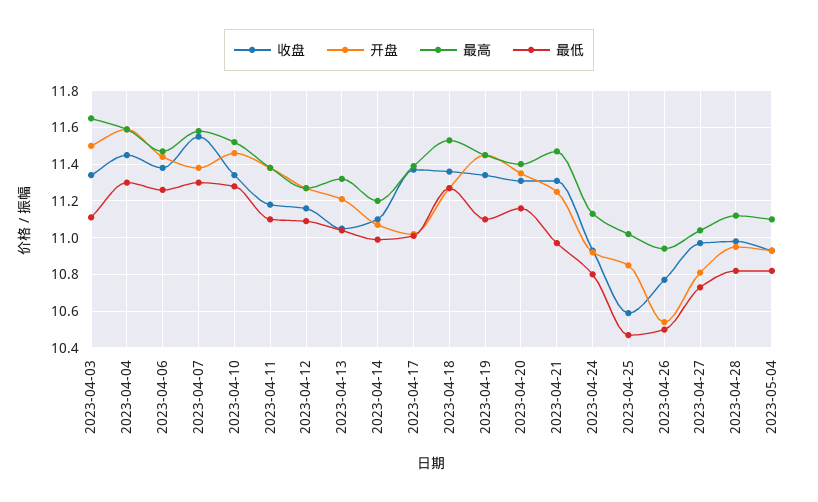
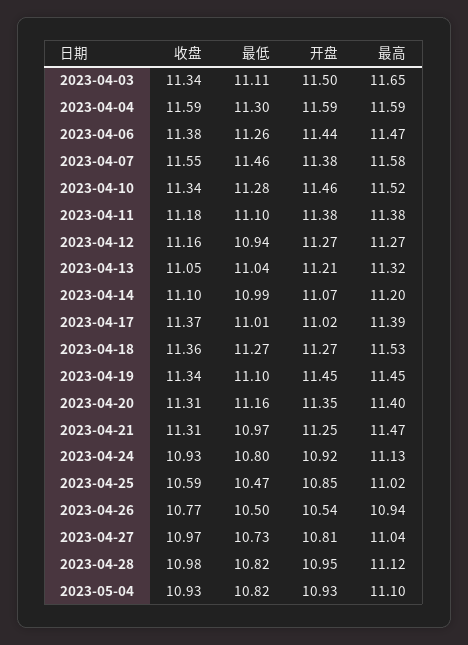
收盘, 2023-04-04: 11.45 -> 11.59
最低, 2023-04-07: 11.3 -> 11.46
最低, 2023-04-12: 11.1 -> 10.94

